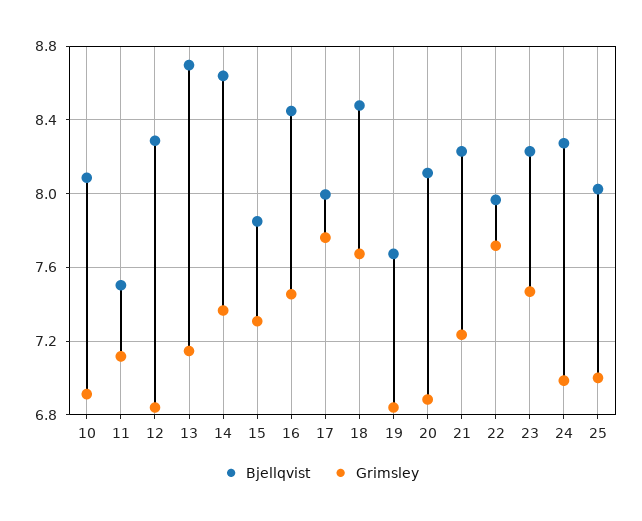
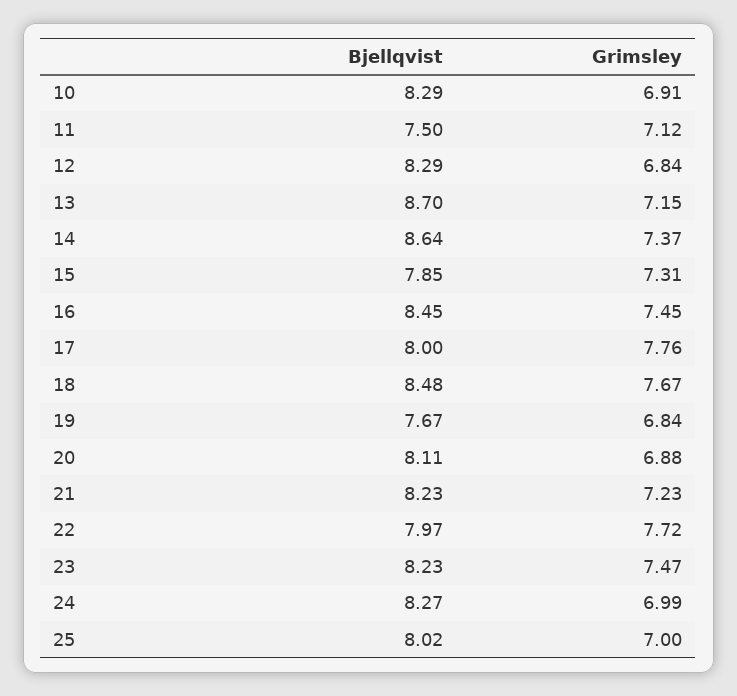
Bjellqvist, 10: 8.1 -> 8.29

